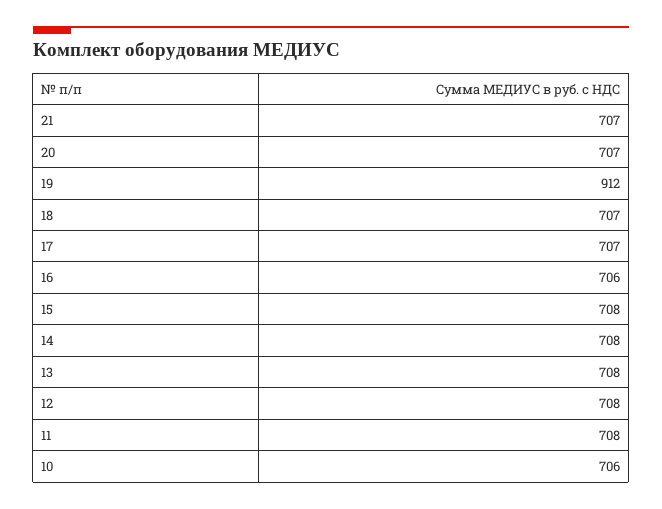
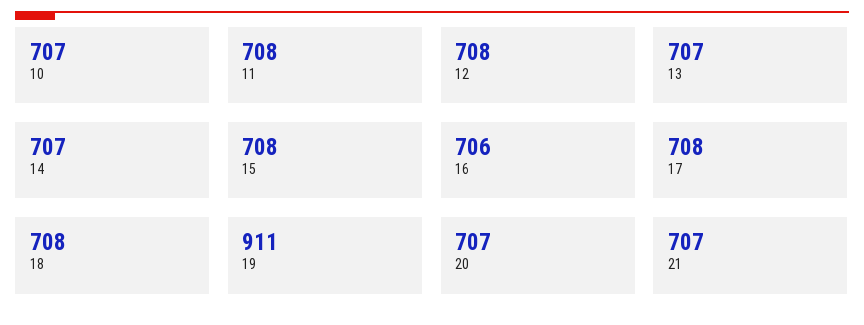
19: 912 -> 911
18: 707 -> 708
17: 707 -> 708
14: 708 -> 707
13: 708 -> 707
10: 706 -> 707

